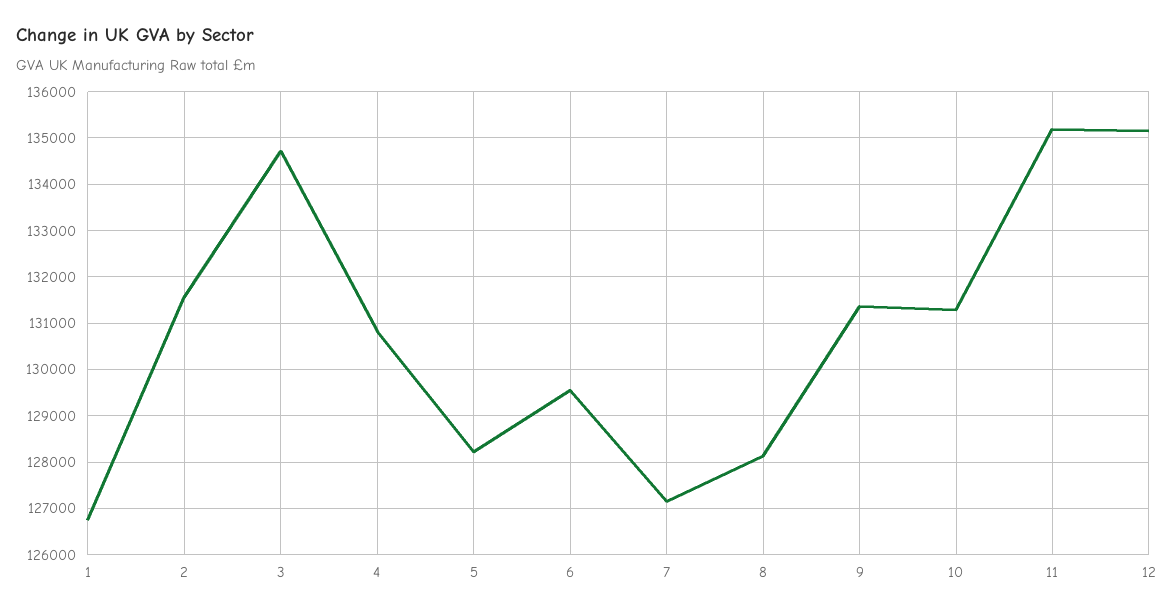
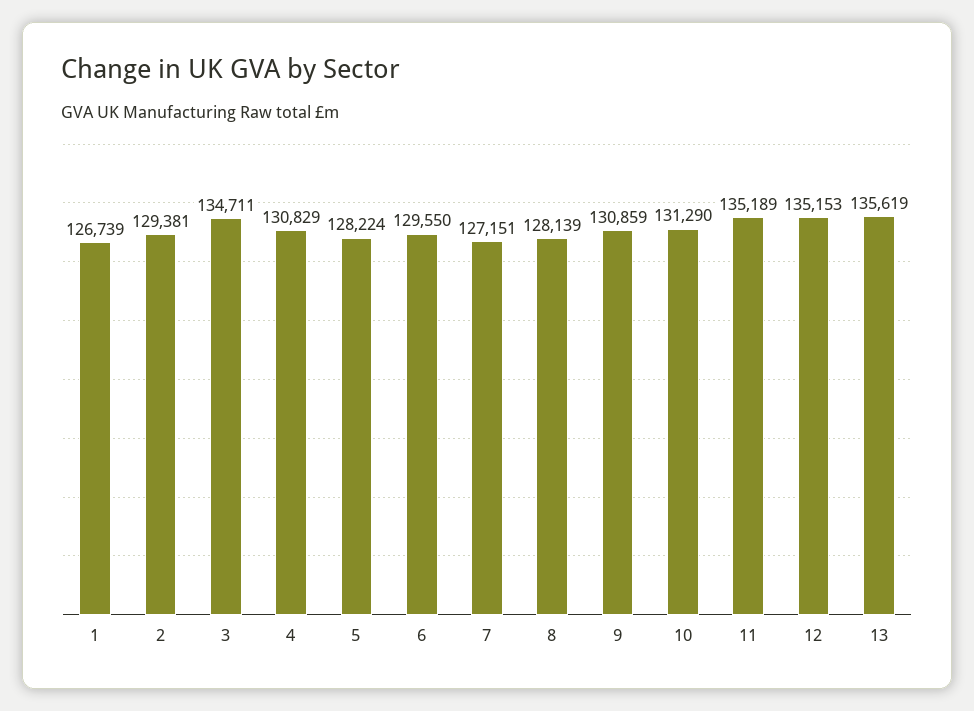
2: 131600 -> 129381
9: 131400 -> 130859
13: none -> 135619

